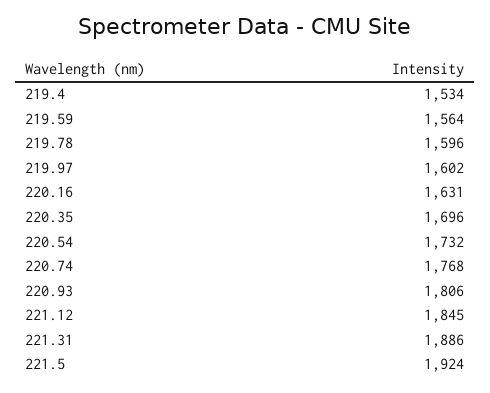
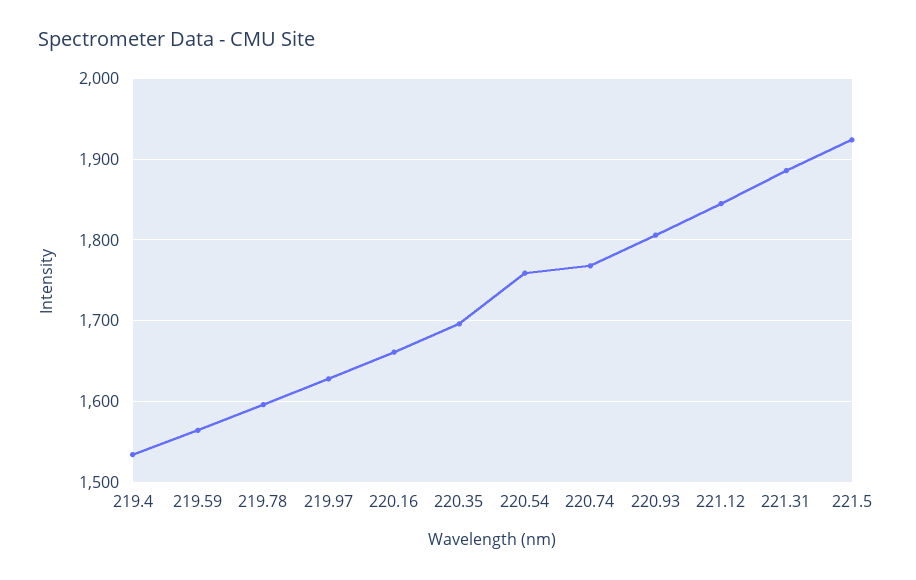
219.97: 1602 -> 1630
220.16: 1631 -> 1660
220.54: 1732 -> 1760

